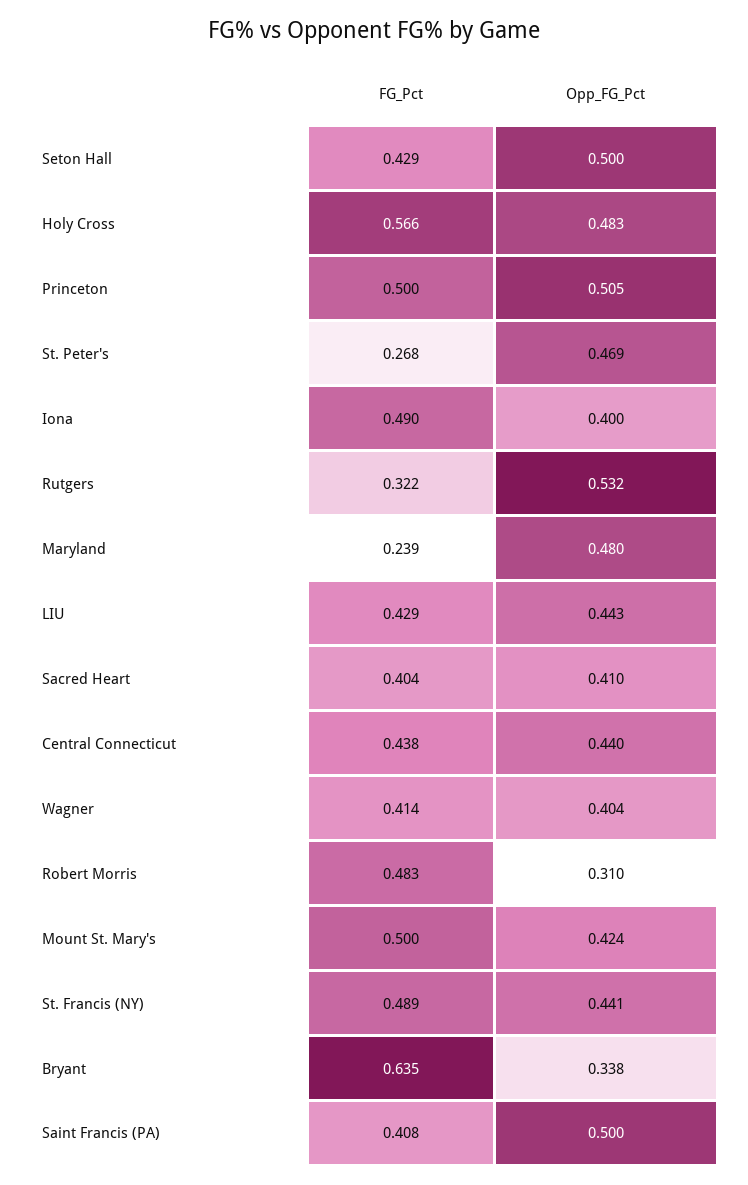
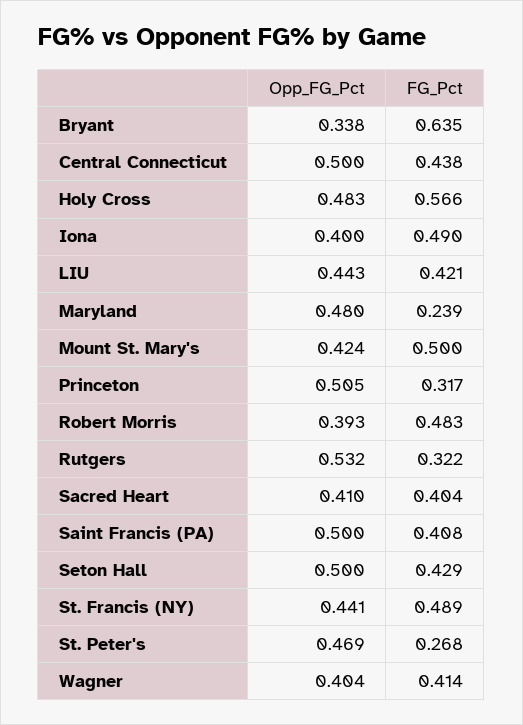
FG_Pct, Princeton: 0.5 -> 0.317
FG_Pct, LIU: 0.429 -> 0.421
Opp_FG_Pct, Central Connecticut: 0.44 -> 0.5
Opp_FG_Pct, Robert Morris: 0.31 -> 0.393

